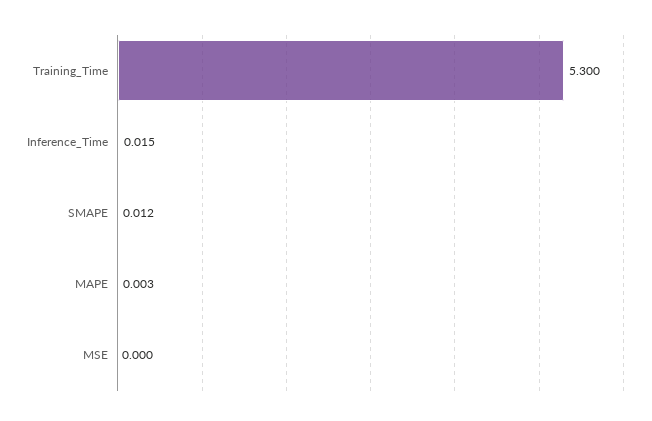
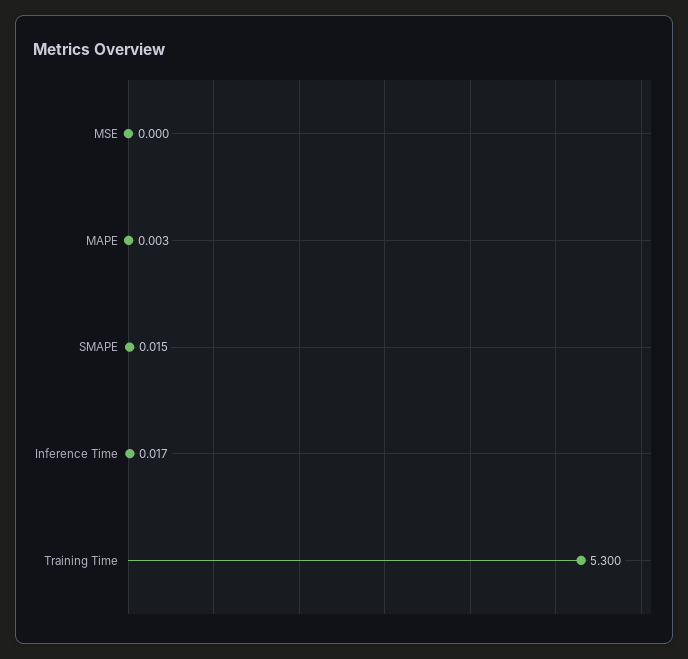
Inference_Time: 0.015 -> 0.017
SMAPE: 0.012 -> 0.015

